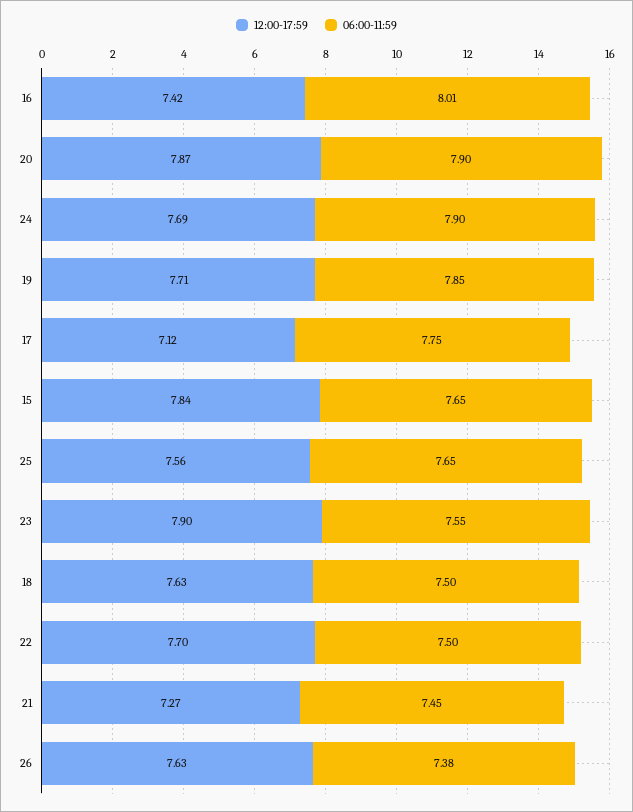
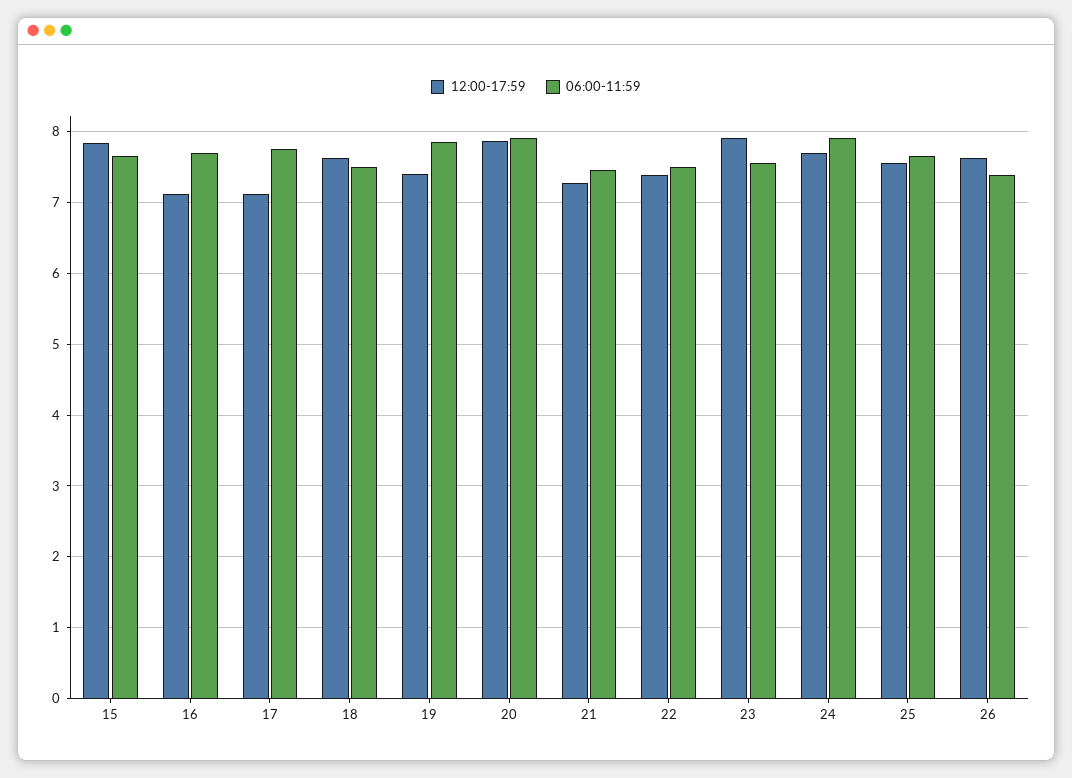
12:00-17:59, 16: 7.42 -> 7.1
06:00-11:59, 16: 8.01 -> 7.7
12:00-17:59, 19: 7.71 -> 7.4
12:00-17:59, 22: 7.7 -> 7.4

